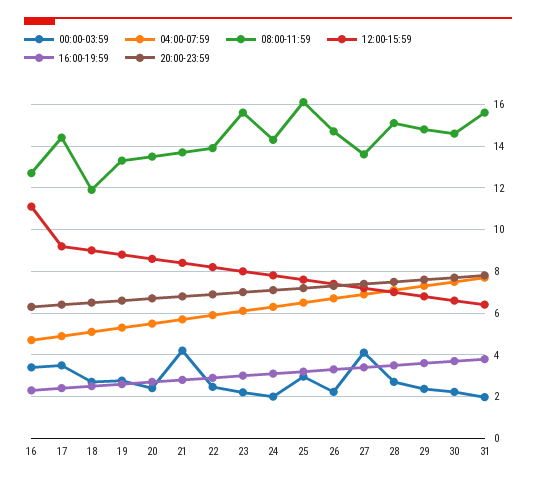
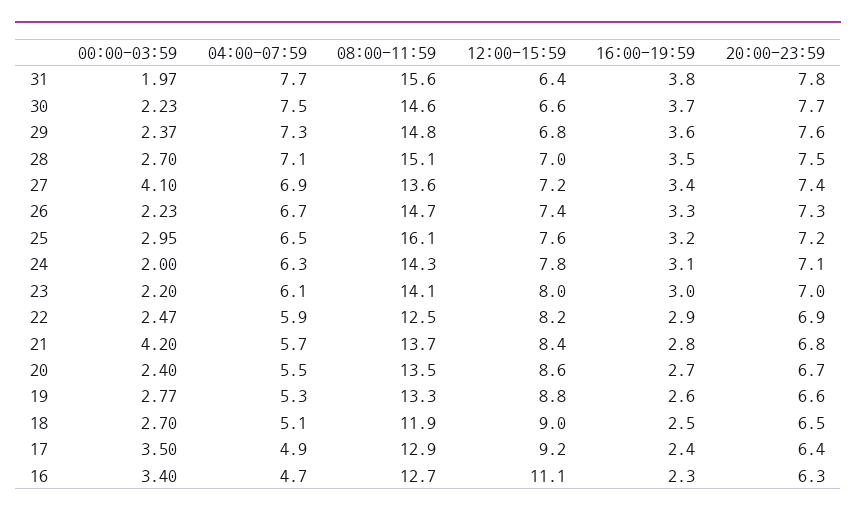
08:00-11:59, 17: 14.5 -> 12.9
08:00-11:59, 22: 14 -> 12.5
08:00-11:59, 23: 15.5 -> 14.1

